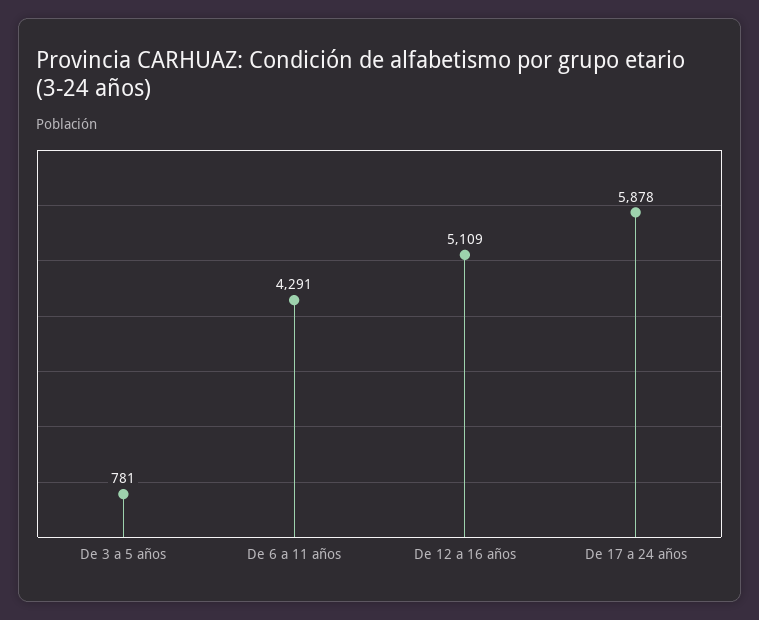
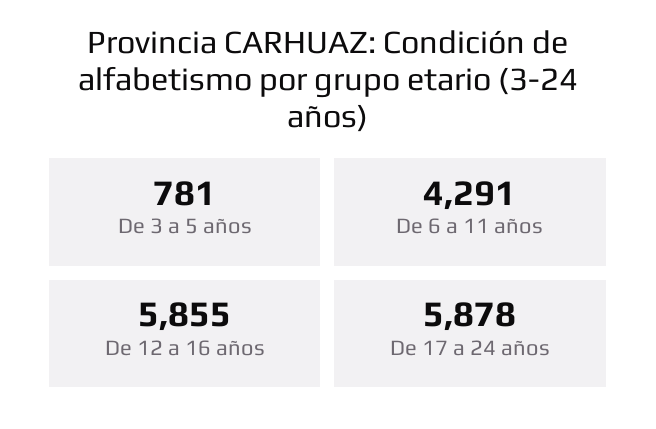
De 12 a 16 años: 5109 -> 5855

